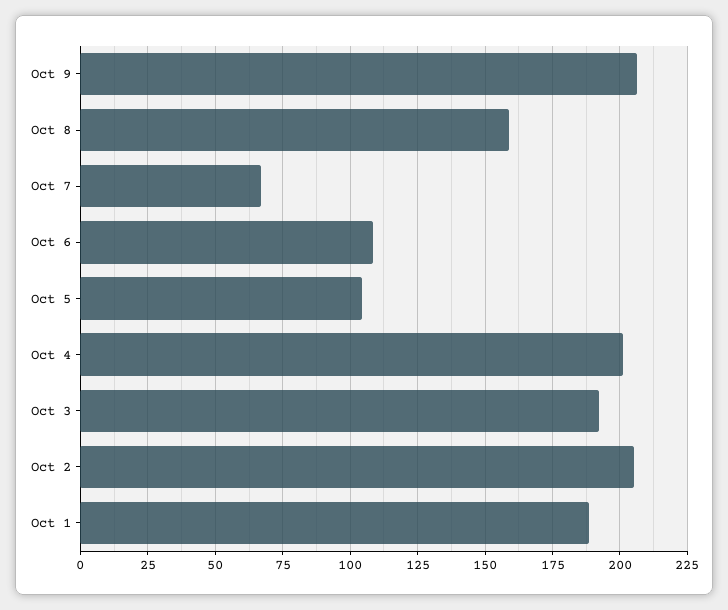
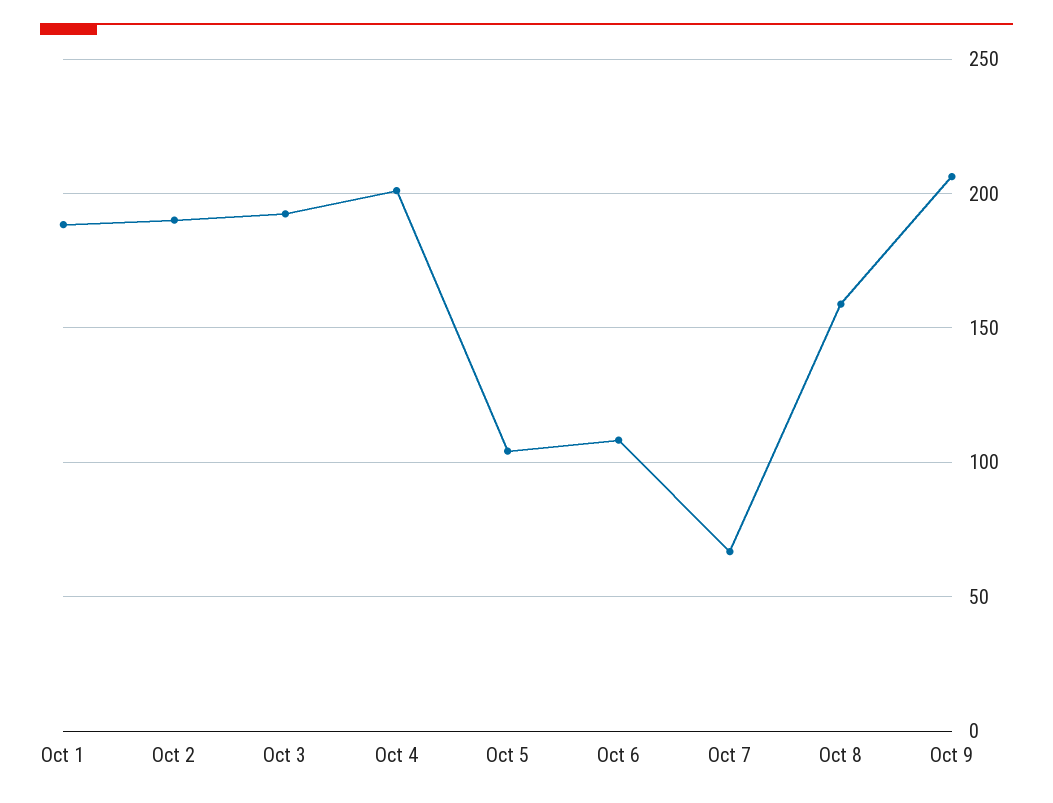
Oct 2: 205 -> 190

